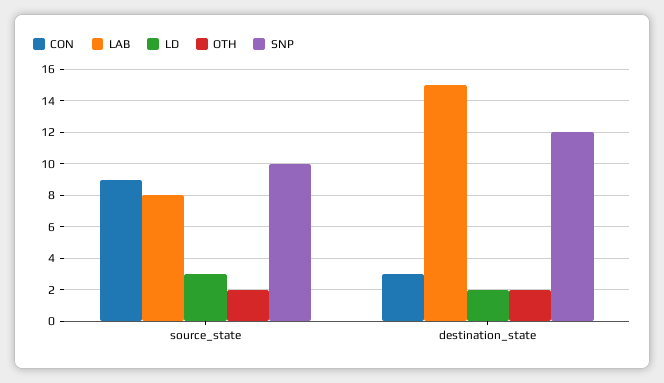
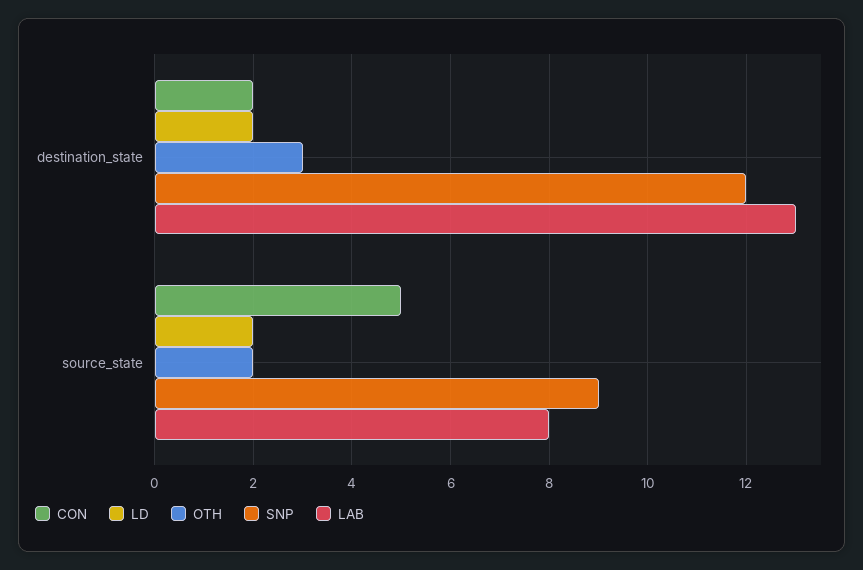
CON, source_state: 9 -> 5
LD, source_state: 3 -> 2
SNP, source_state: 10 -> 9
CON, destination_state: 3 -> 2
LAB, destination_state: 15 -> 13
OTH, destination_state: 2 -> 3

